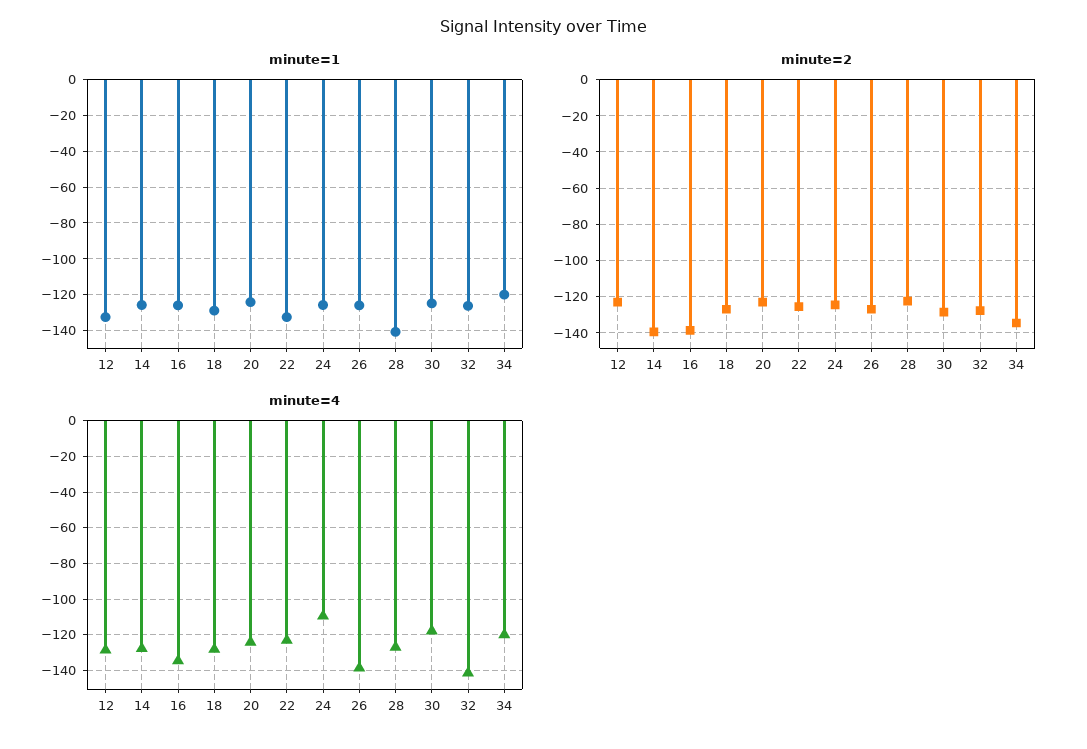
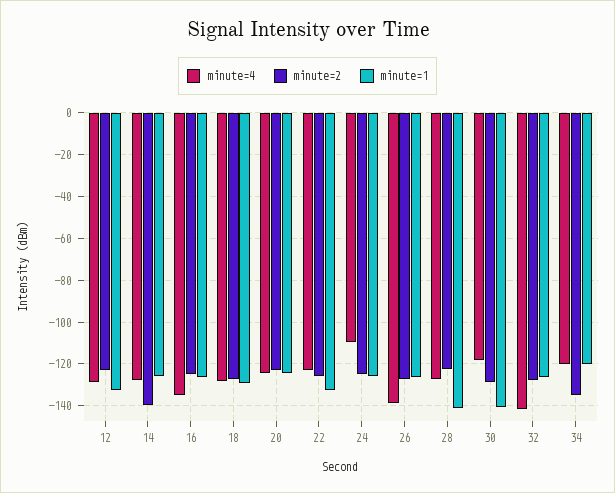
minute=1, 30: -125 -> -140
minute=2, 16: -140 -> -125

